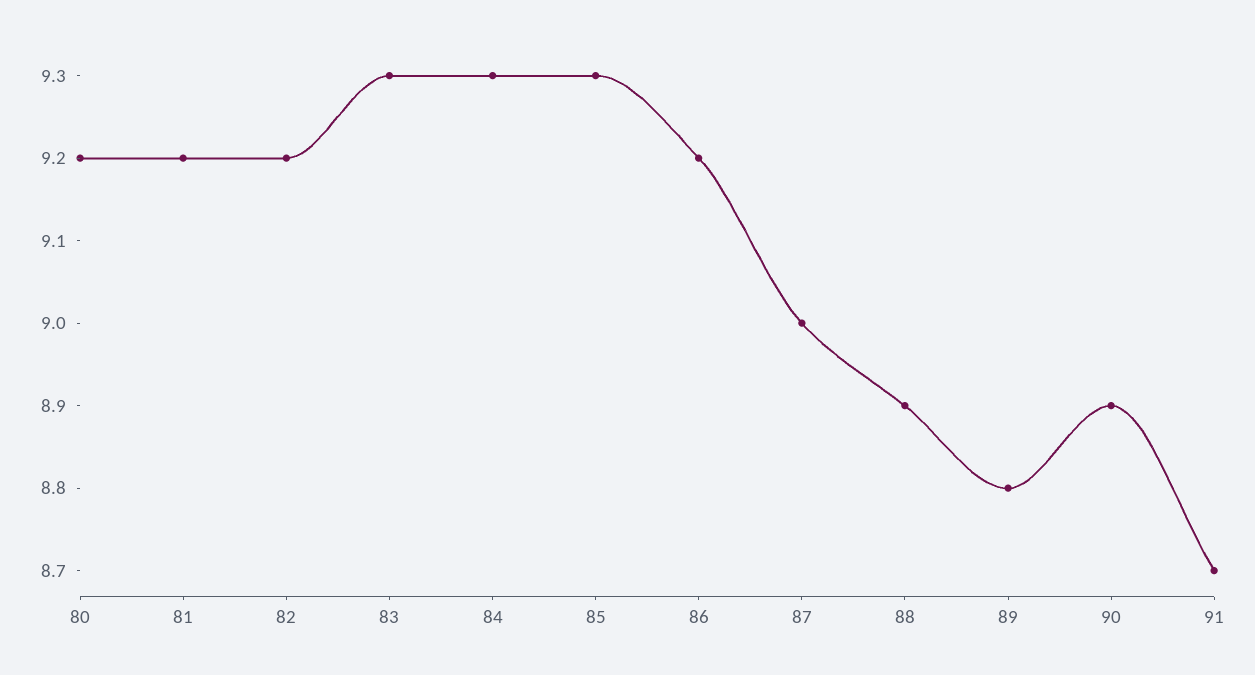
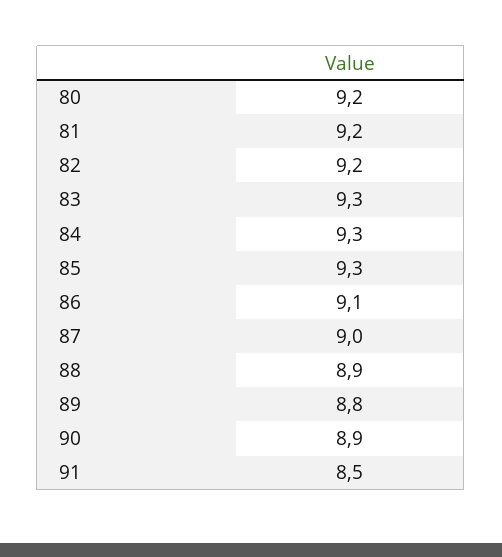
86: 9.2 -> 9.1
91: 8.7 -> 8.5

